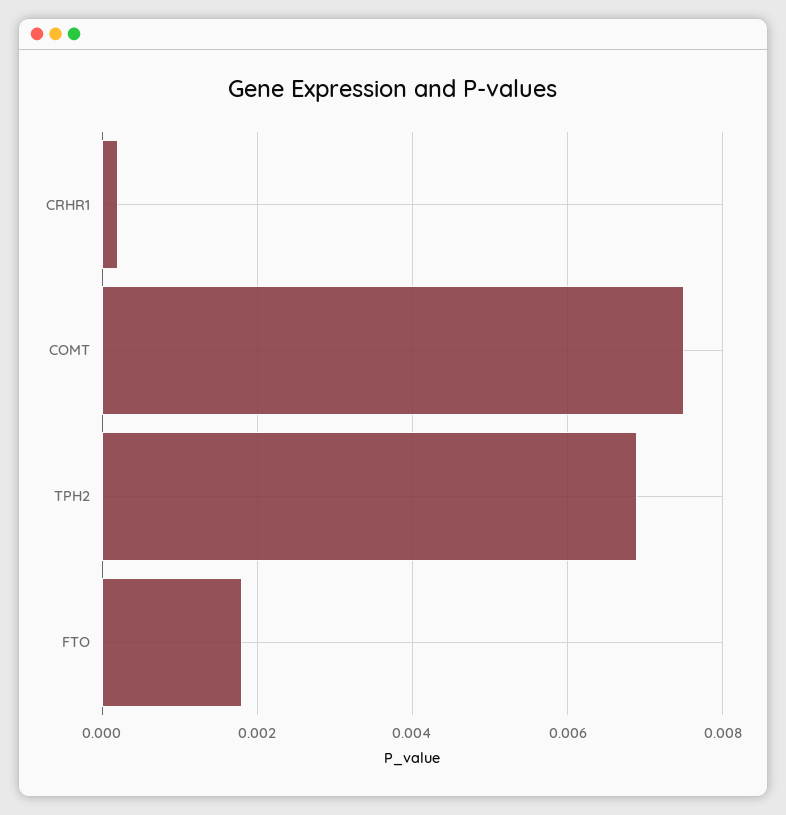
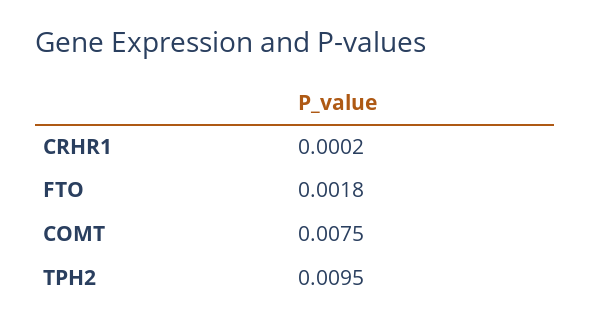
TPH2: 0.007 -> 0.0095

